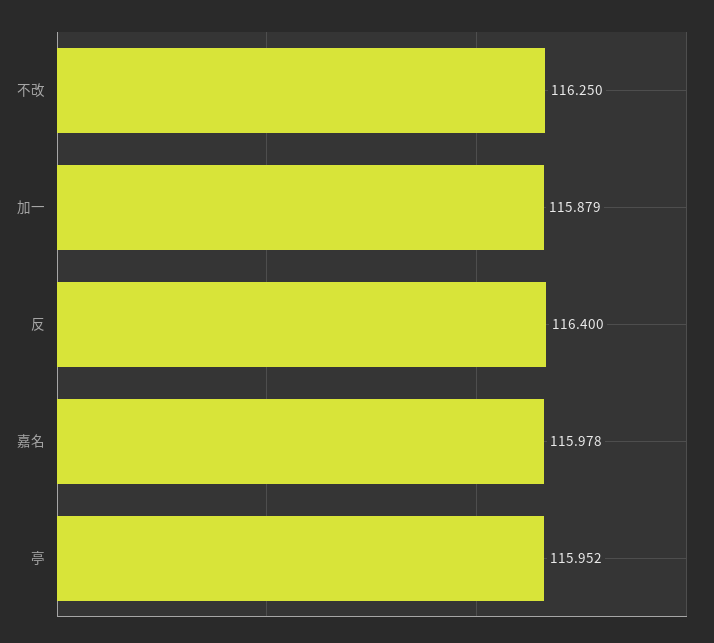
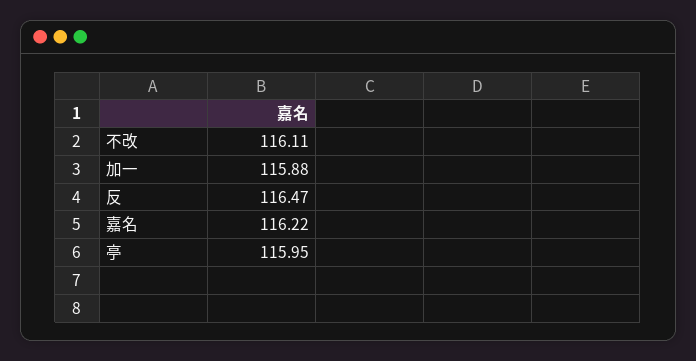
不改: 116.25 -> 116.11
反: 116.4 -> 116.47
嘉名: 115.978 -> 116.22

